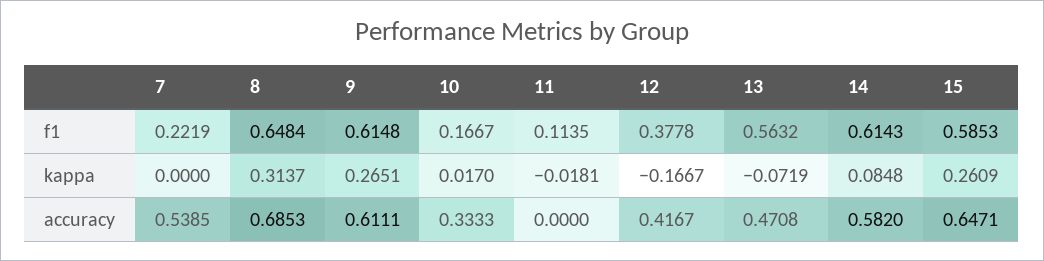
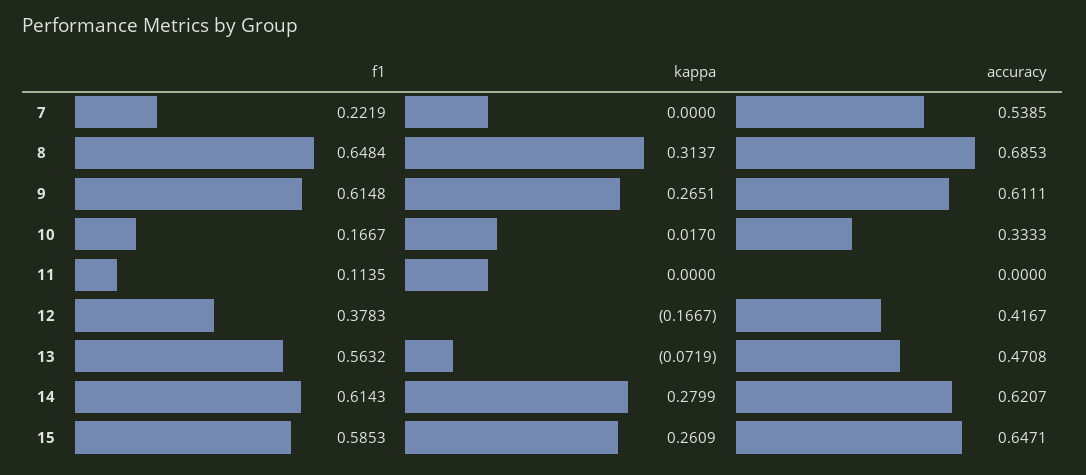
12, f1: 0.3778 -> 0.3783
11, kappa: -0.0181 -> 0
14, kappa: 0.0848 -> 0.2799
14, accuracy: 0.582 -> 0.6207

